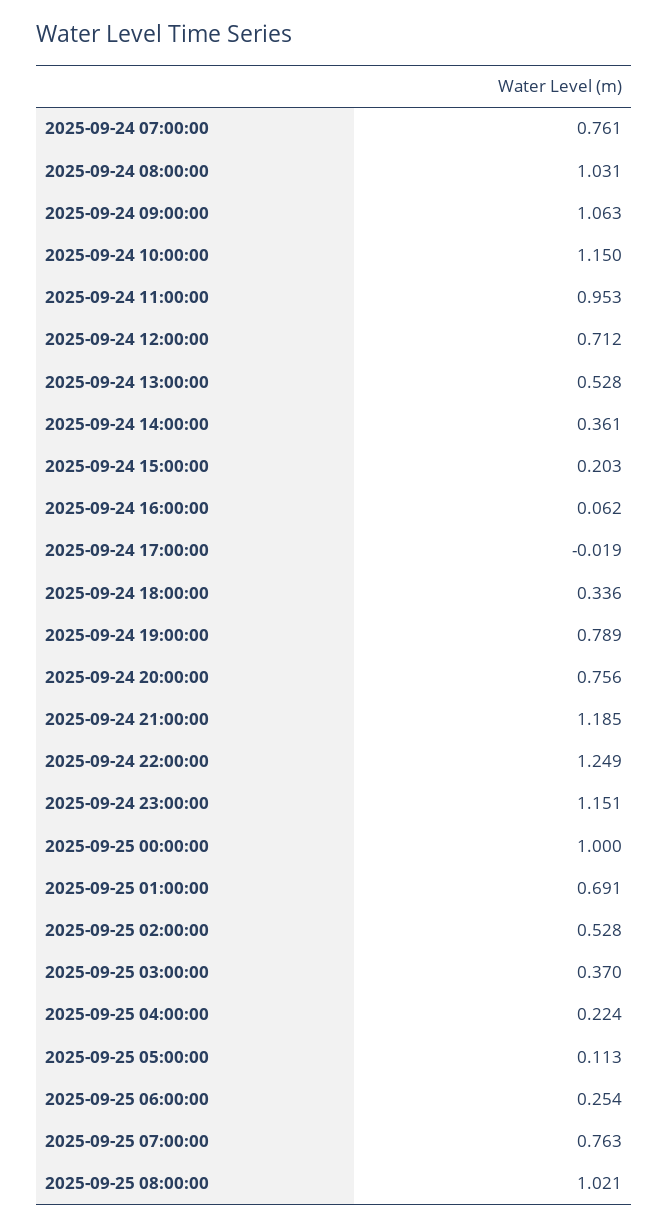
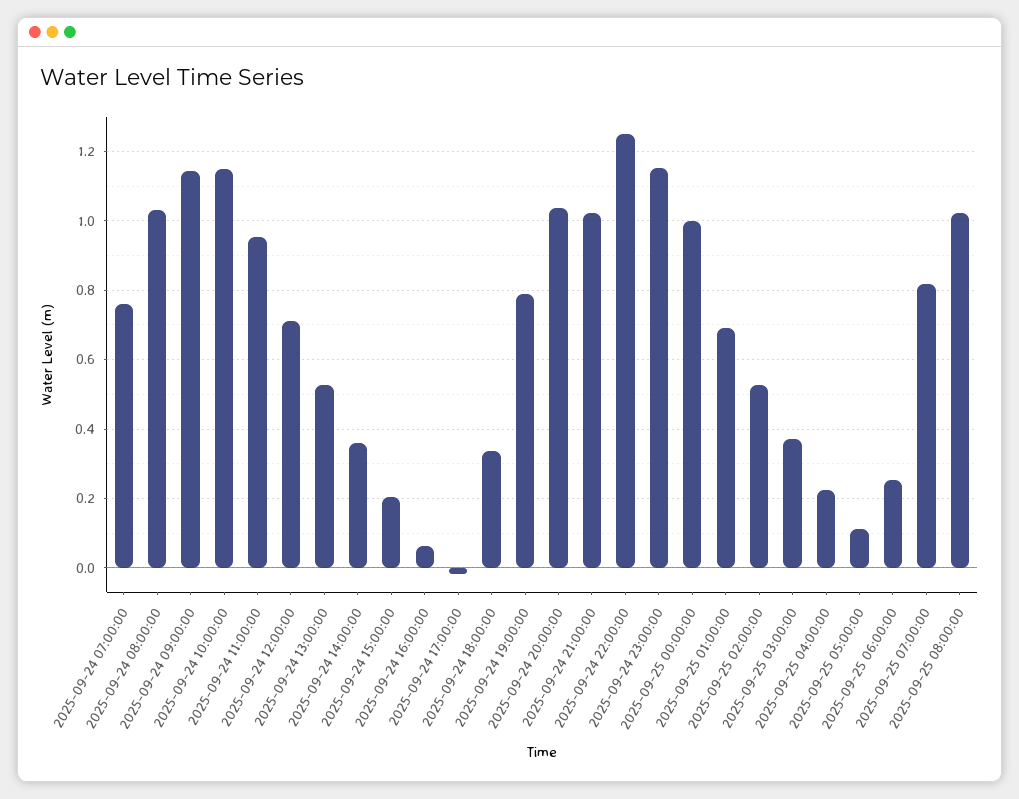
2025-09-24 09:00:00: 1.063 -> 1.14
2025-09-24 20:00:00: 0.756 -> 1.04
2025-09-24 21:00:00: 1.185 -> 1.02
2025-09-25 07:00:00: 0.763 -> 0.82

